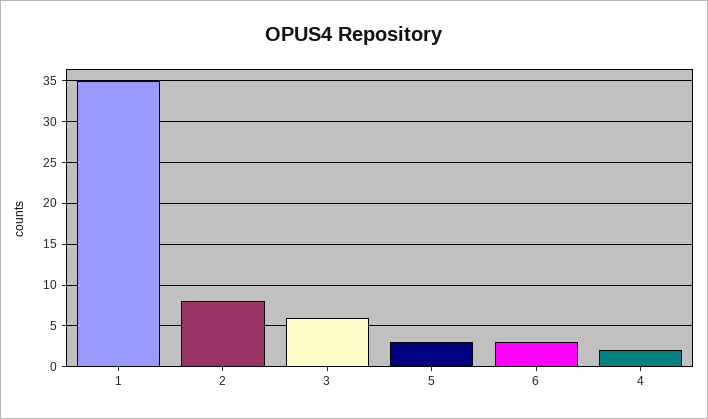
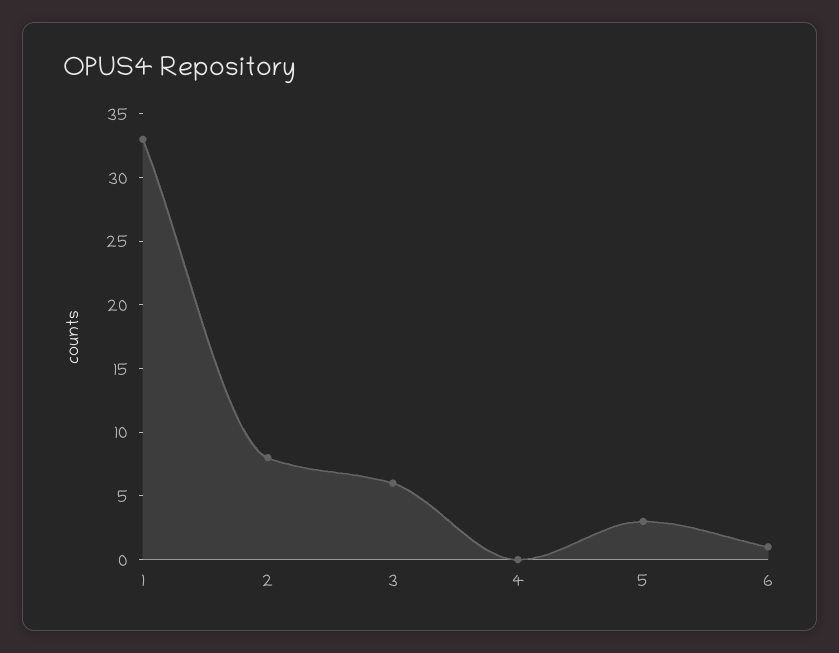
1: 35 -> 33
6: 3 -> 1
4: 2 -> 0

